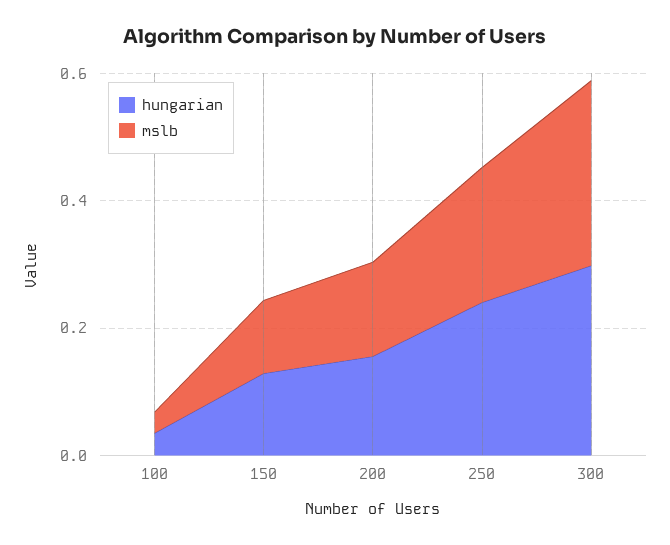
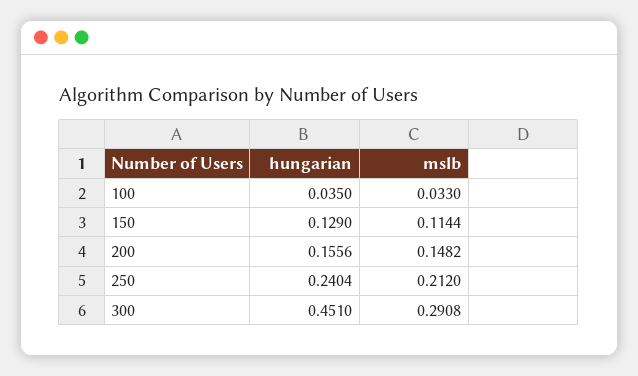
hungarian, 300: 0.3 -> 0.451

